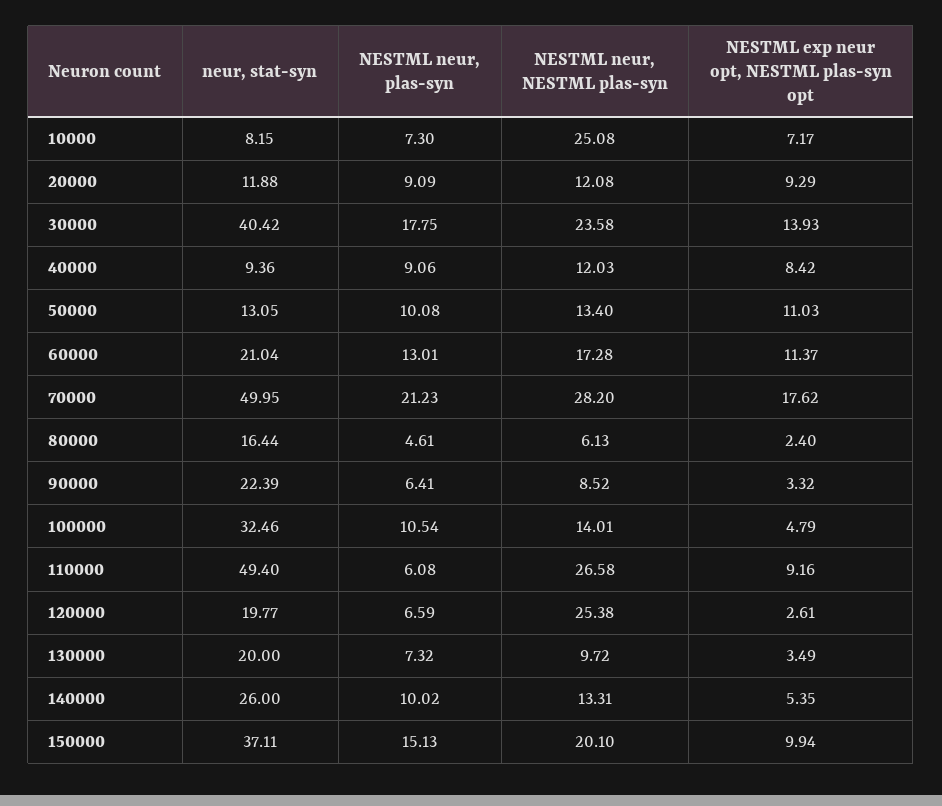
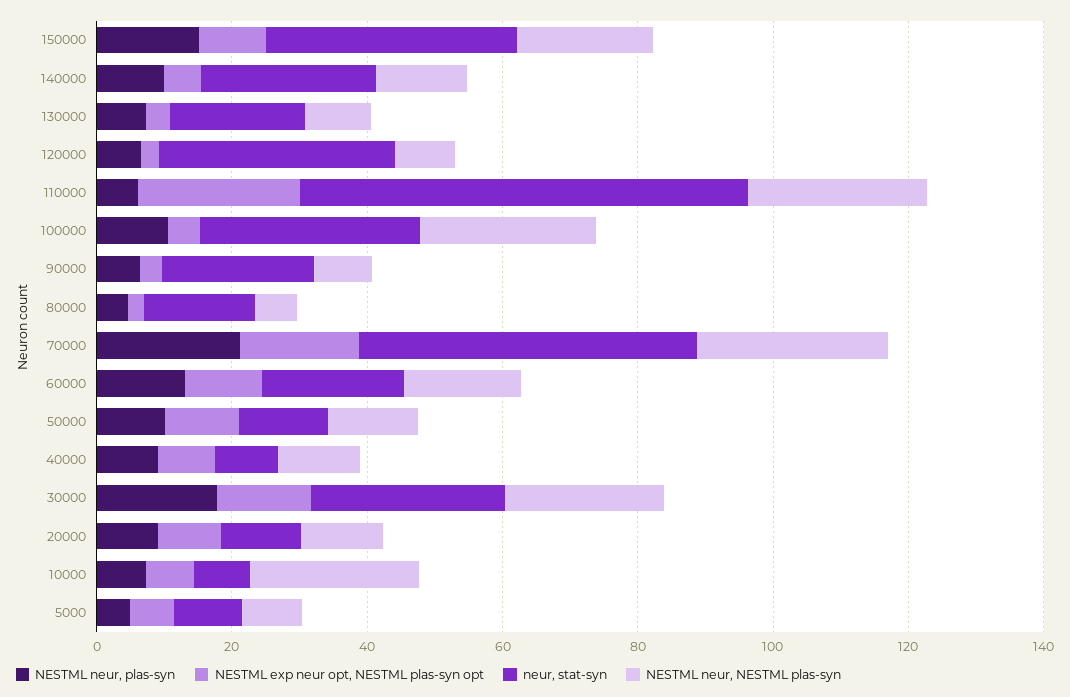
neur, stat-syn, 30000: 40.42 -> 30
NESTML neur, NESTML plas-syn, 100000: 14.01 -> 25
neur, stat-syn, 110000: 49.4 -> 65
NESTML exp neur opt, NESTML plas-syn opt, 110000: 9.16 -> 25
neur, stat-syn, 120000: 19.77 -> 35
NESTML neur, NESTML plas-syn, 120000: 25.38 -> 10
NESTML neur, plas-syn, 5000: none -> 5
NESTML exp neur opt, NESTML plas-syn opt, 5000: none -> 5
neur, stat-syn, 5000: none -> 10
NESTML neur, NESTML plas-syn, 5000: none -> 10

